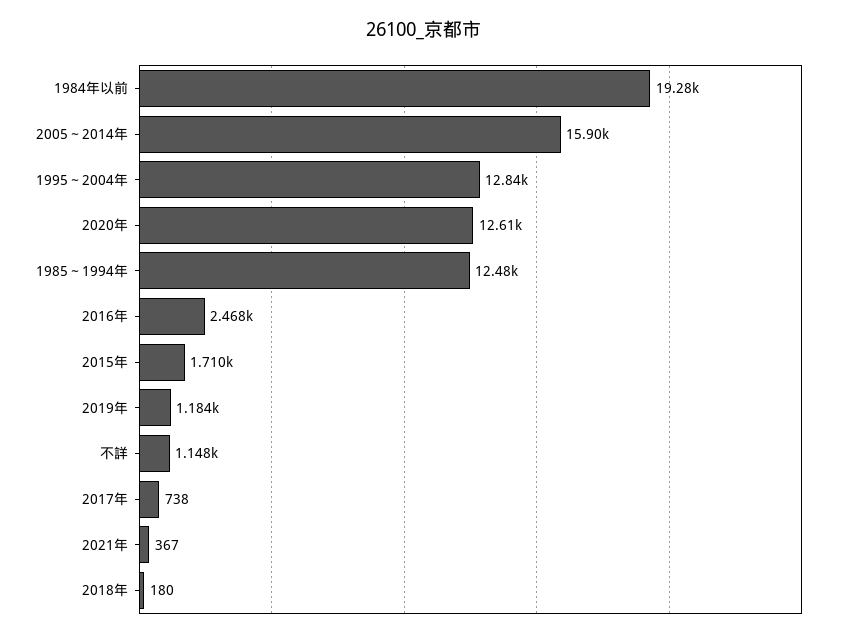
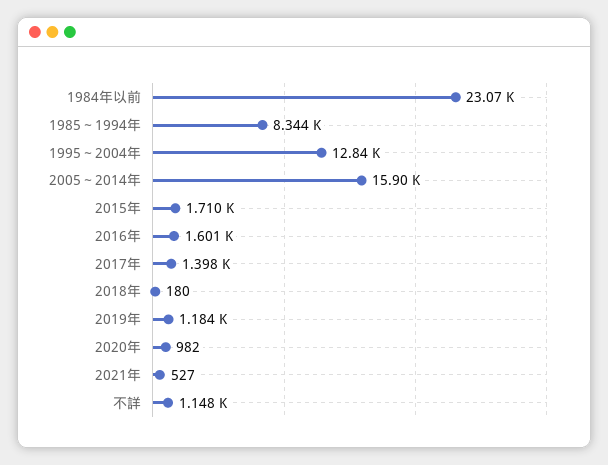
1984年以前: 19280 -> 23070
2020年: 12610 -> 982
1985～1994年: 12480 -> 8344
2016年: 2468 -> 1601
2017年: 738 -> 1398
2021年: 367 -> 527

